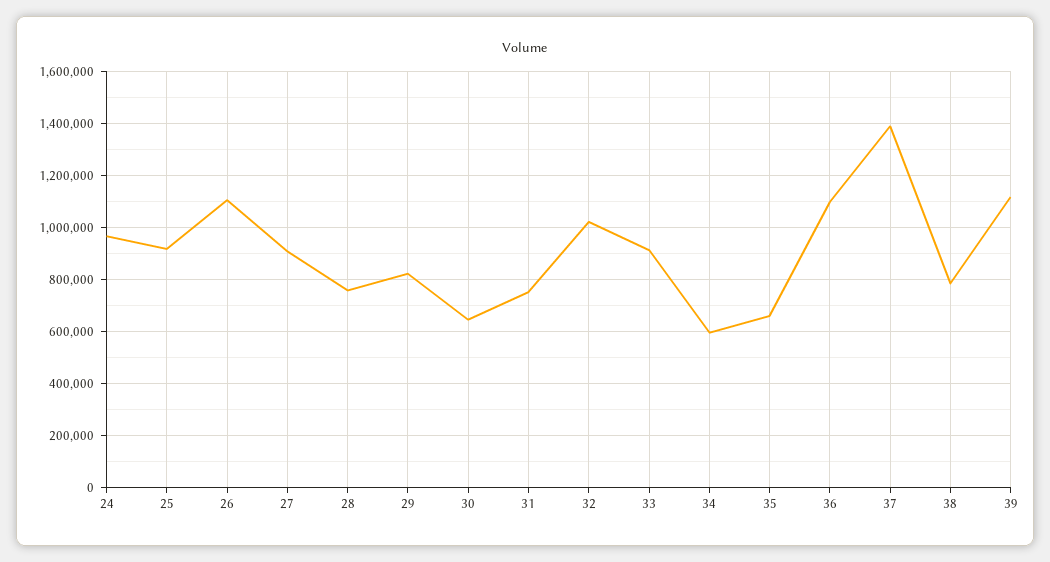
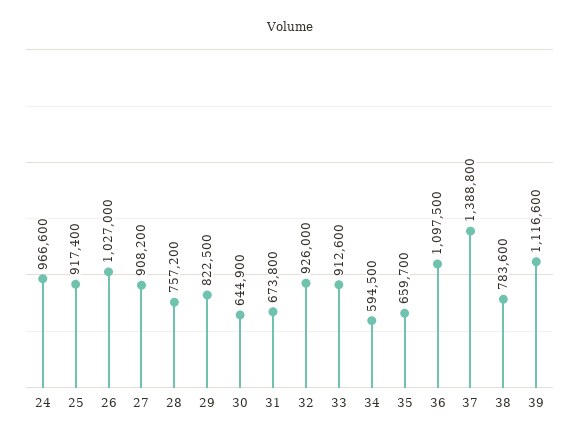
26: 1100000 -> 1027000
31: 750000 -> 673800
32: 1025000 -> 926000

